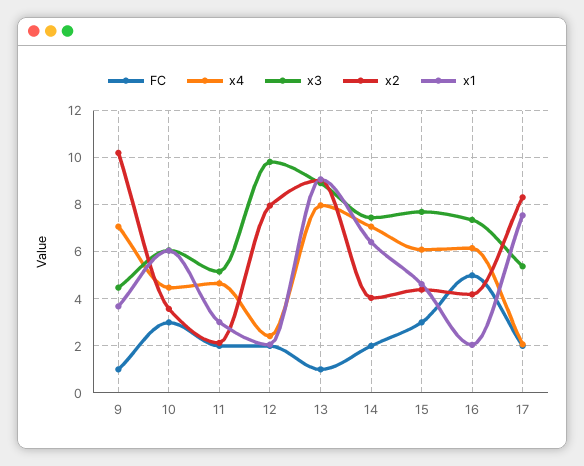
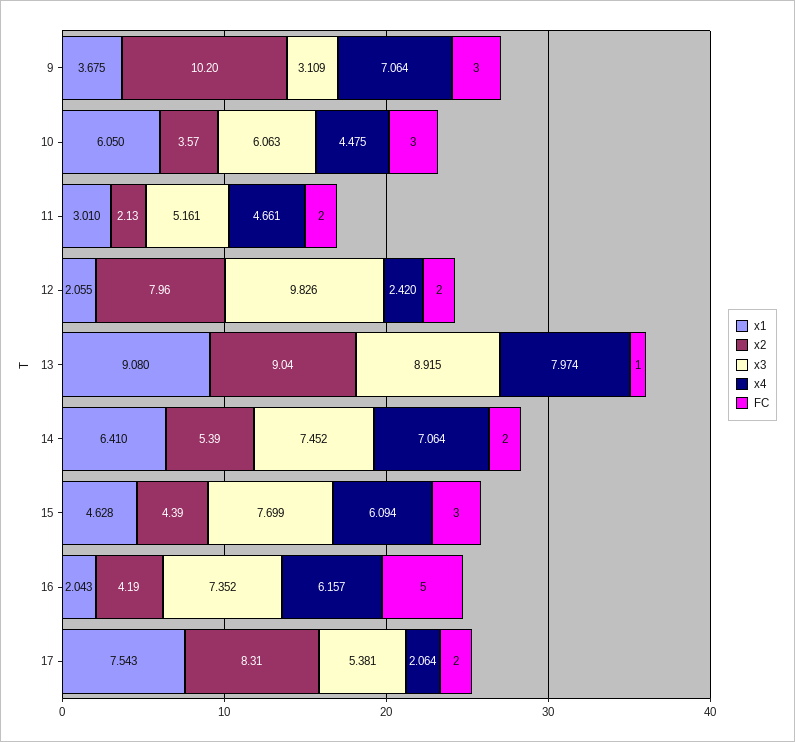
FC, 9: 1 -> 3
x3, 9: 4.5 -> 3.109
x2, 14: 4 -> 5.39

